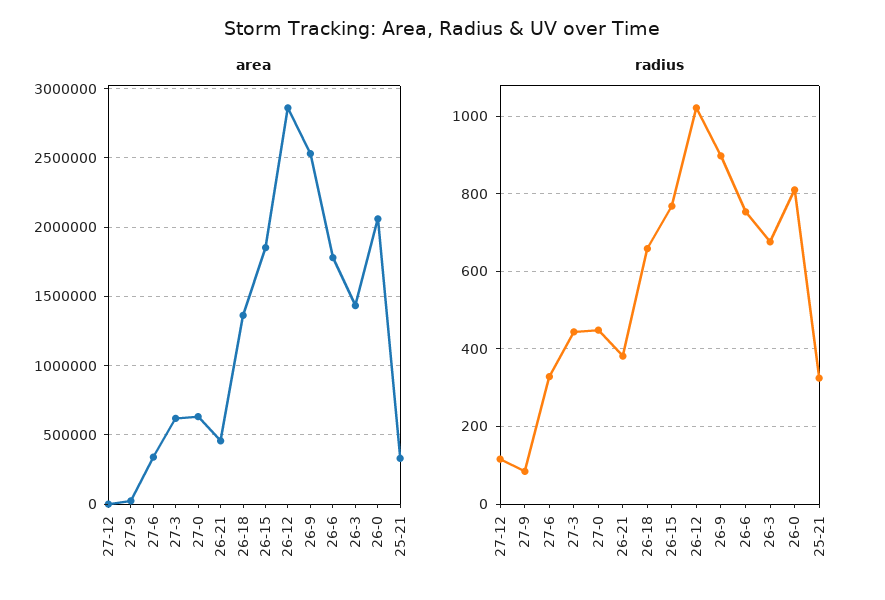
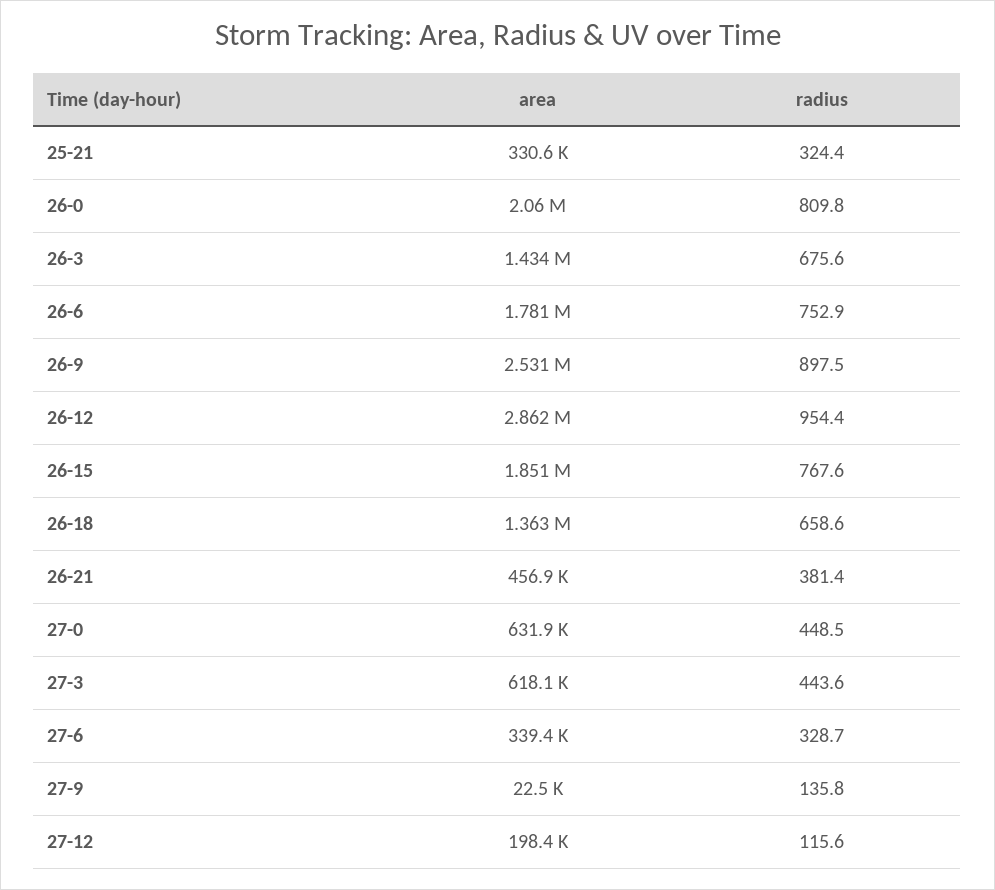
area, 27-12: 0 -> 198400
radius, 27-9: 80 -> 135.8
radius, 26-12: 1020 -> 954.4

